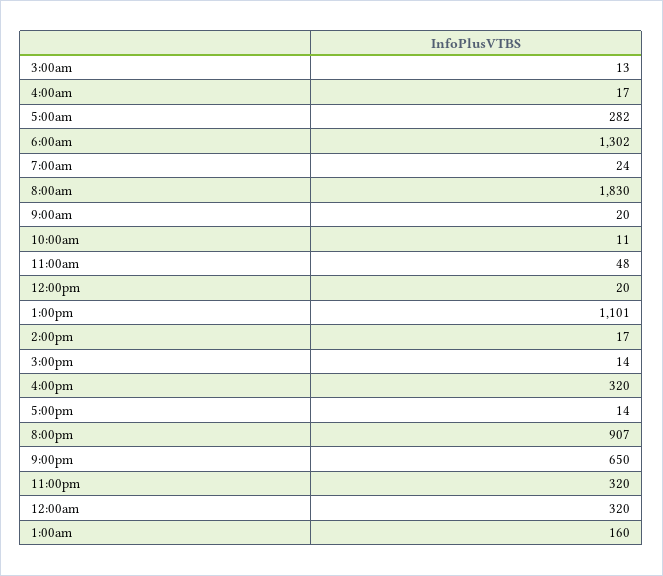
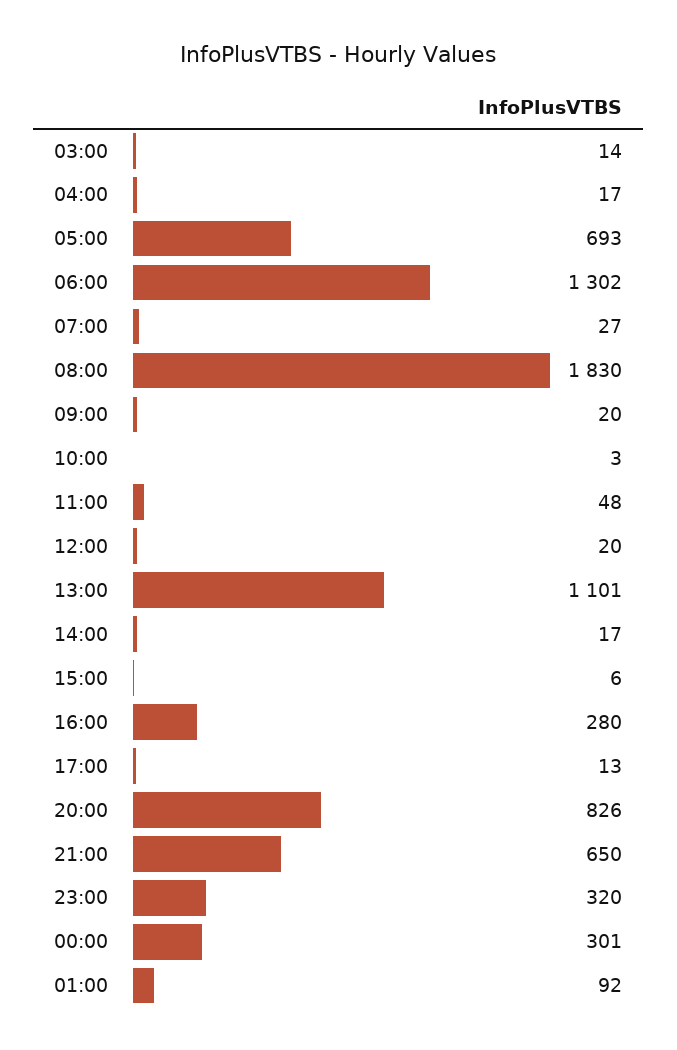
3:00am: 13 -> 14
5:00am: 282 -> 693
7:00am: 24 -> 27
10:00am: 11 -> 3
3:00pm: 14 -> 6
4:00pm: 320 -> 280
5:00pm: 14 -> 13
8:00pm: 907 -> 826
12:00am: 320 -> 301
1:00am: 160 -> 92

